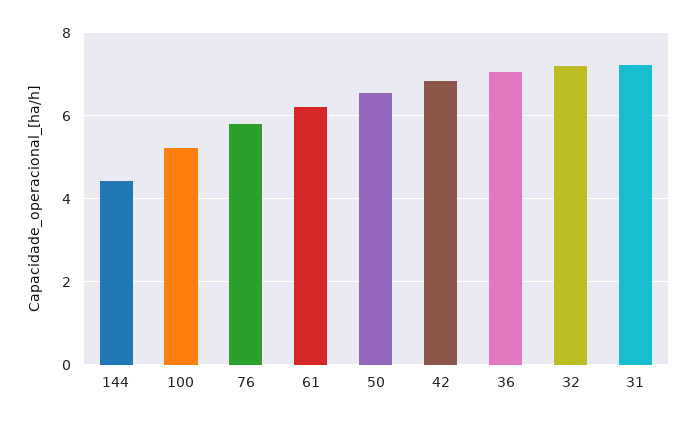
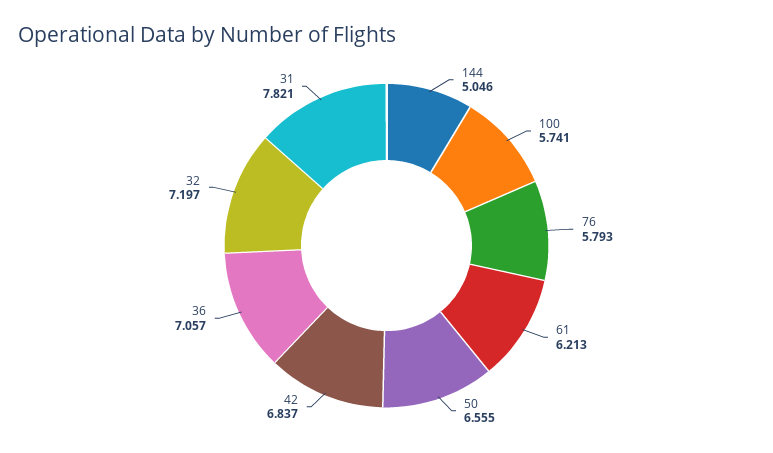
144: 4.4 -> 5.046
100: 5.2 -> 5.741
31: 7.2 -> 7.821

